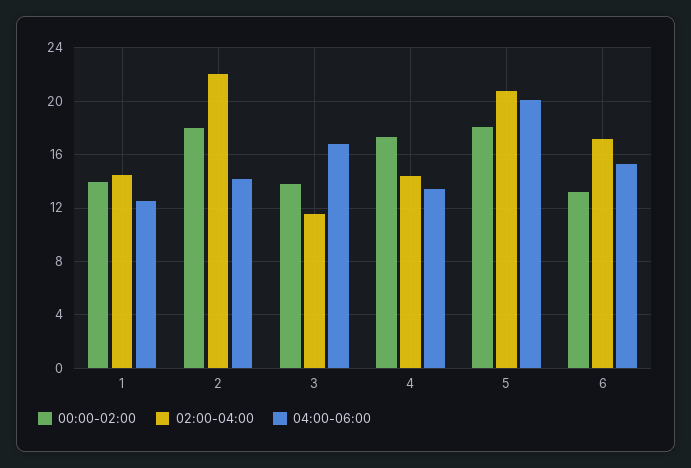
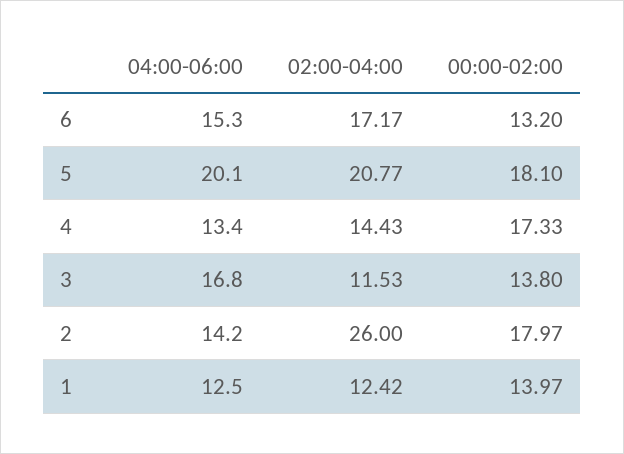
02:00-04:00, 1: 14.5 -> 12.42
02:00-04:00, 2: 22 -> 26

